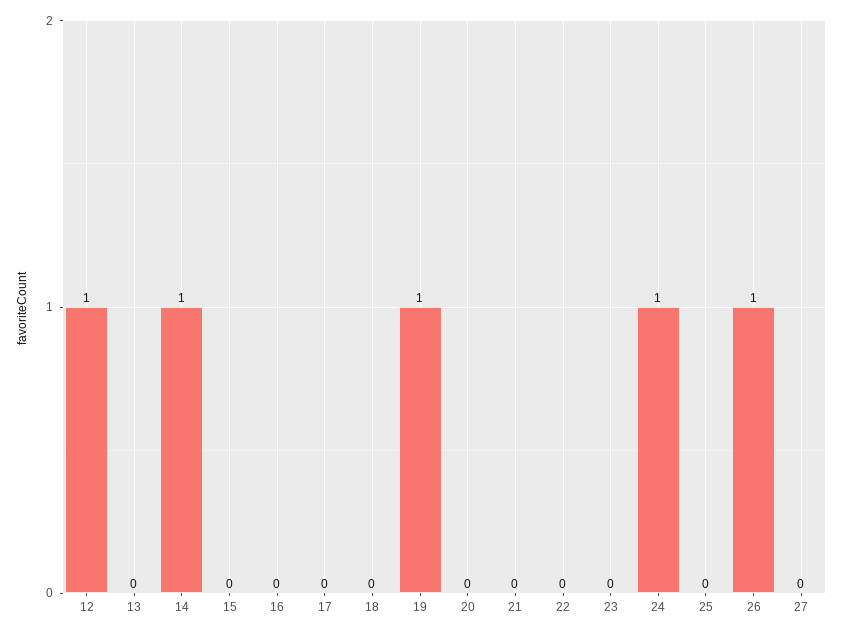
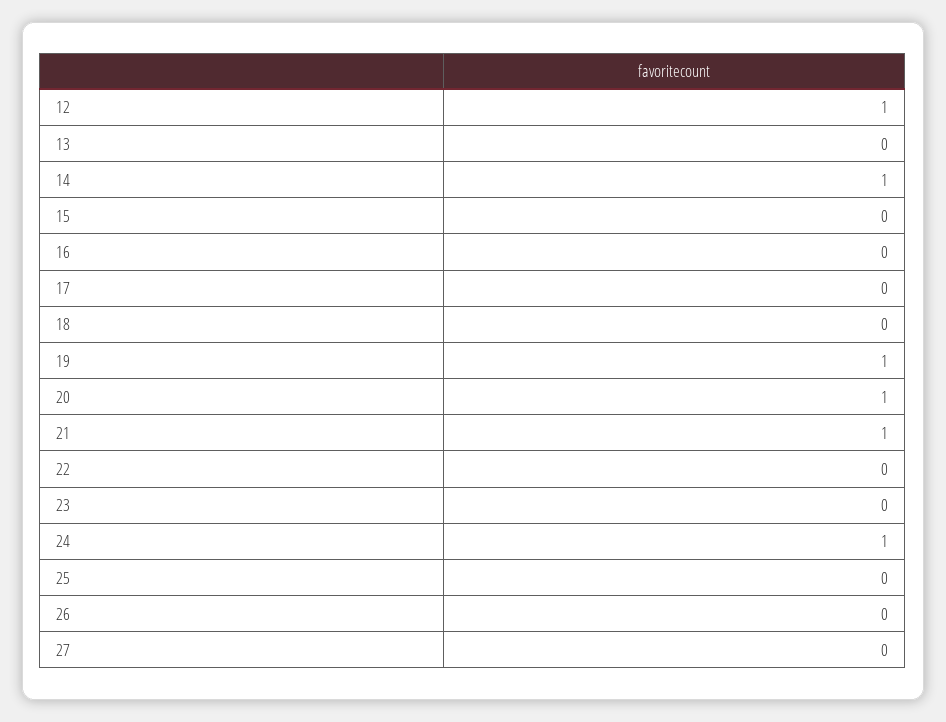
20: 0 -> 1
21: 0 -> 1
26: 1 -> 0

